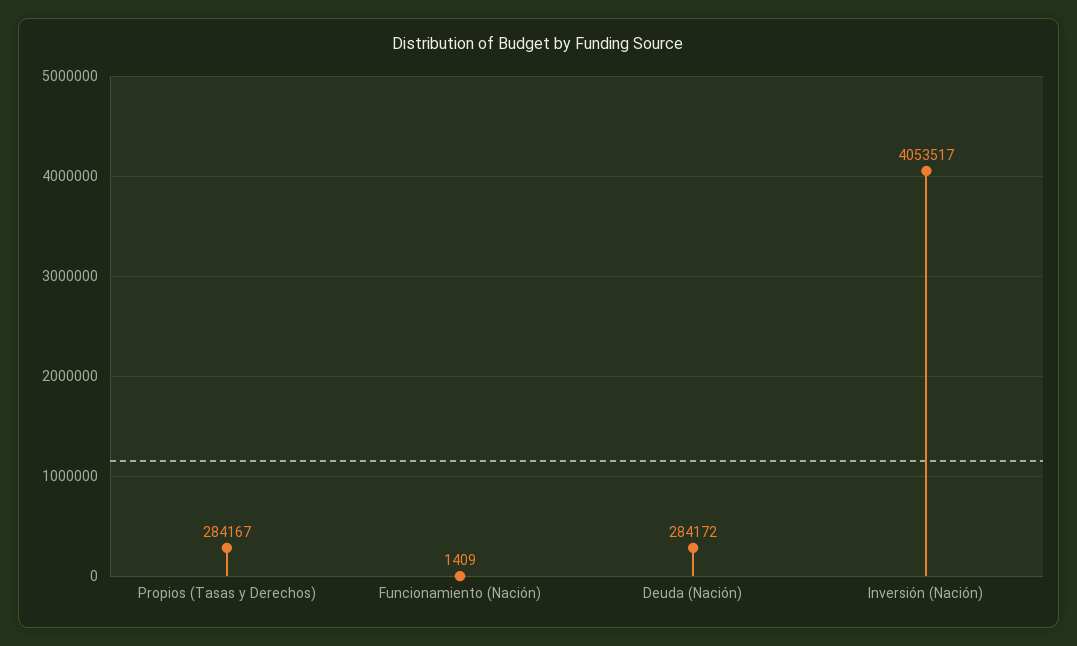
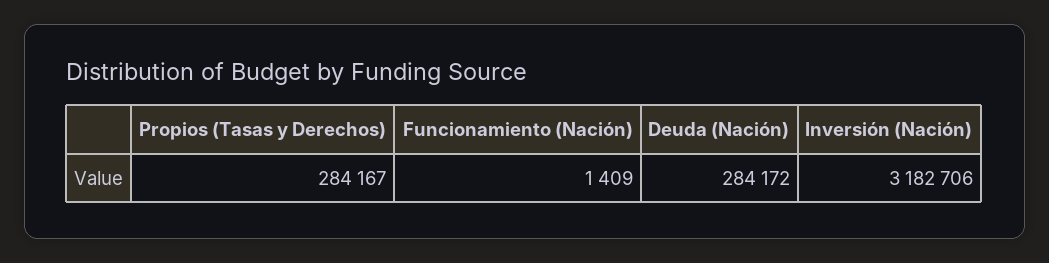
Inversión (Nación): 4053517 -> 3182706

